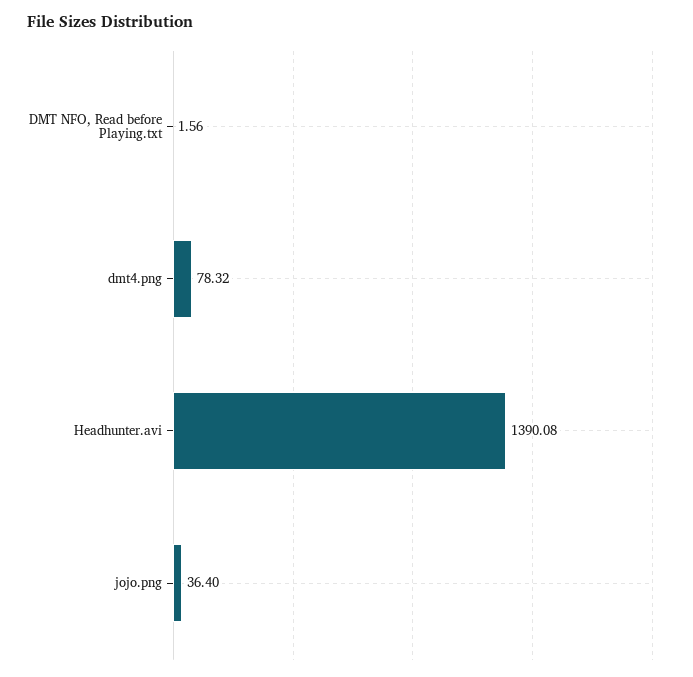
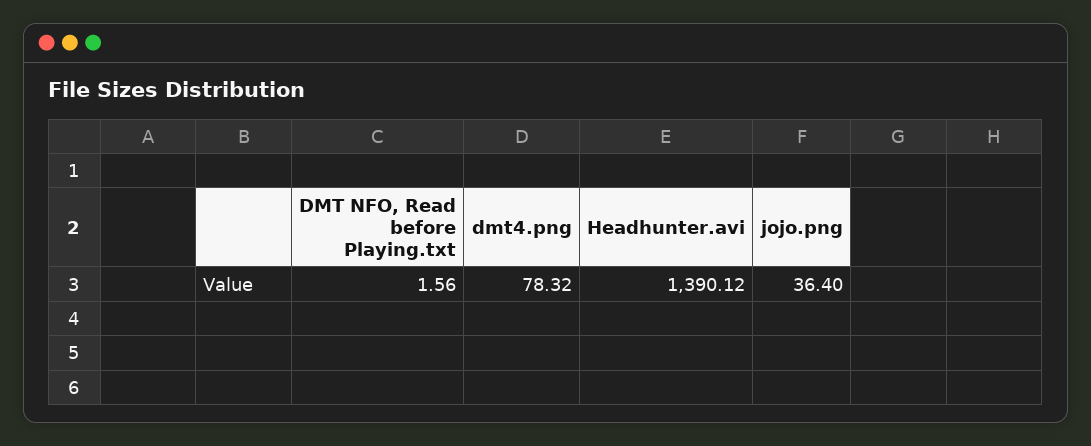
Headhunter.avi: 1390.08 -> 1390.12

